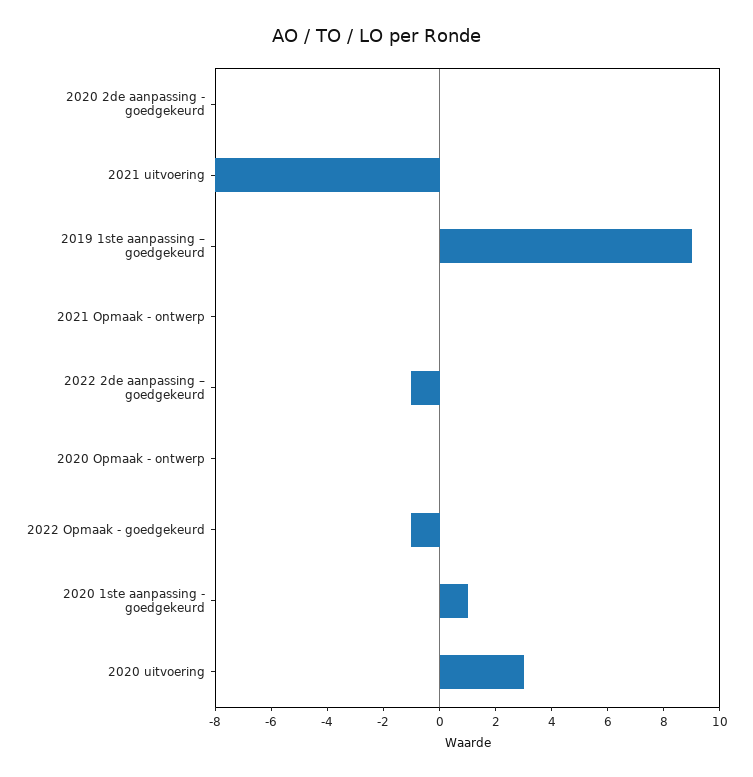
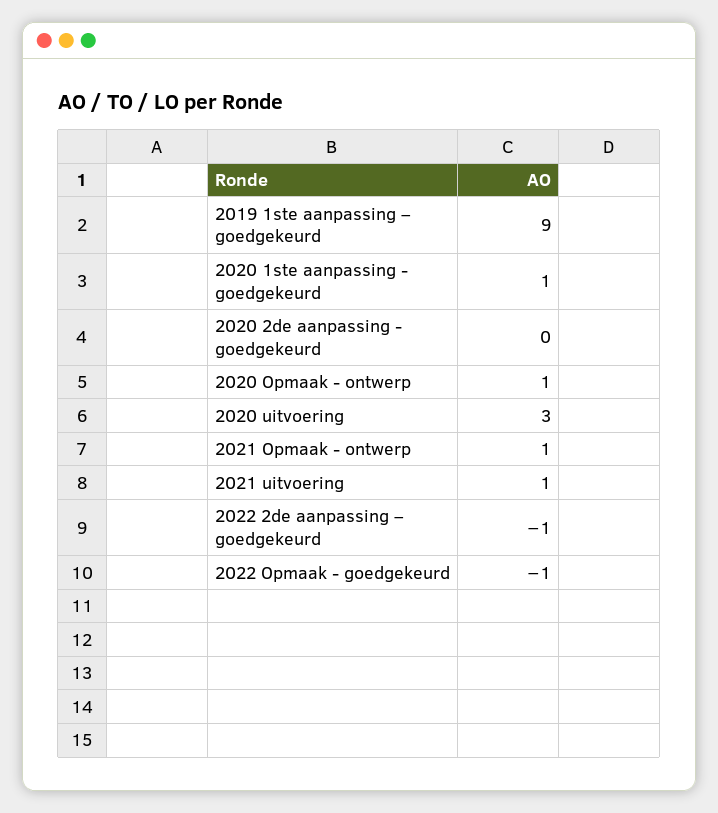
2021 uitvoering: -8 -> 1
2021 Opmaak - ontwerp: 0 -> 1
2020 Opmaak - ontwerp: 0 -> 1

